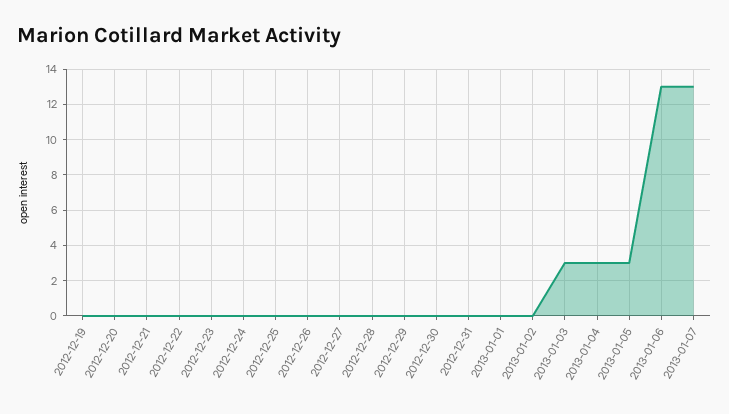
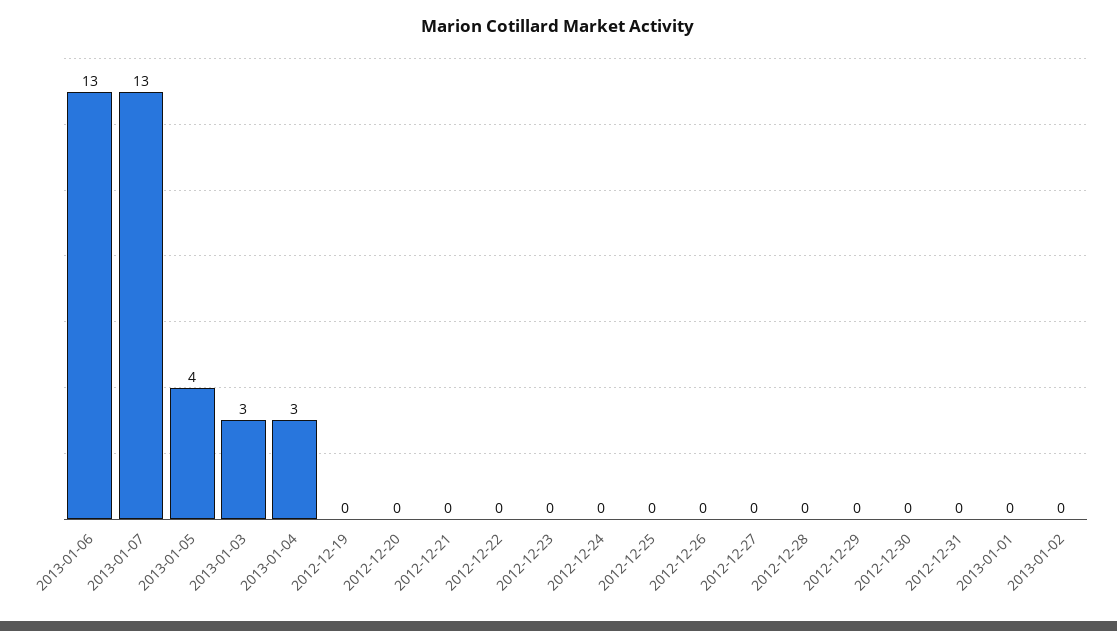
2013-01-05: 3 -> 4

